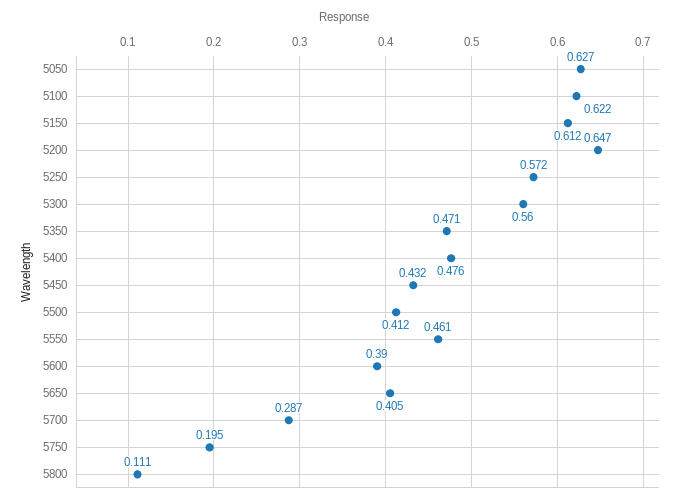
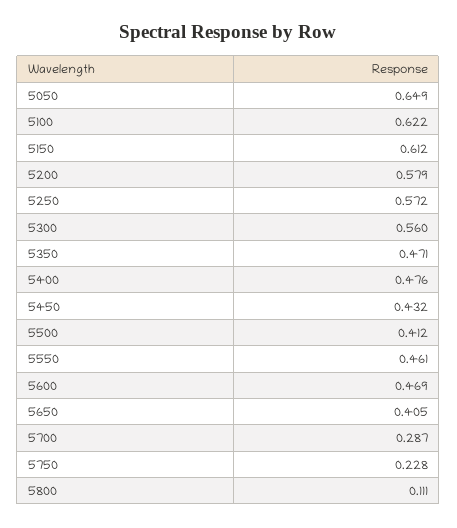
5050: 0.627 -> 0.649
5200: 0.647 -> 0.579
5600: 0.39 -> 0.469
5750: 0.195 -> 0.228

